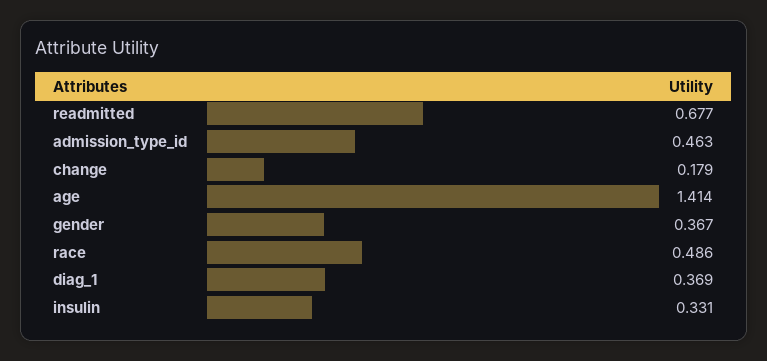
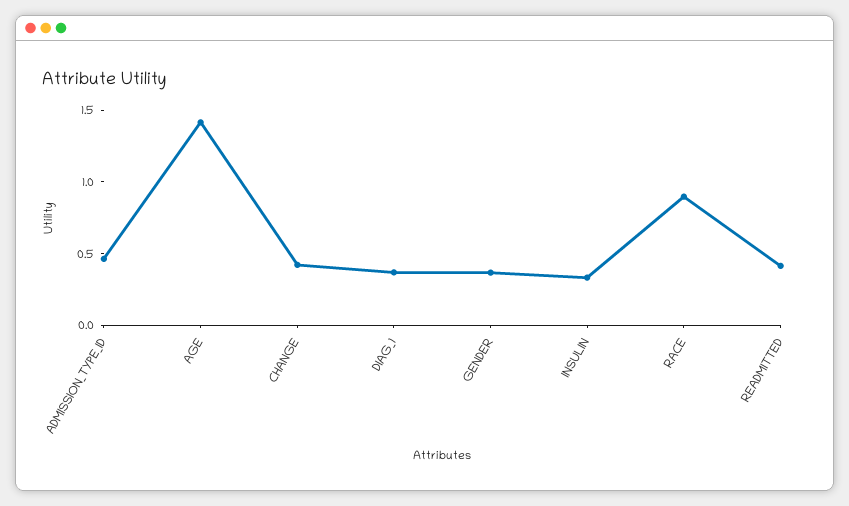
readmitted: 0.677 -> 0.4
change: 0.179 -> 0.4
race: 0.486 -> 0.9

